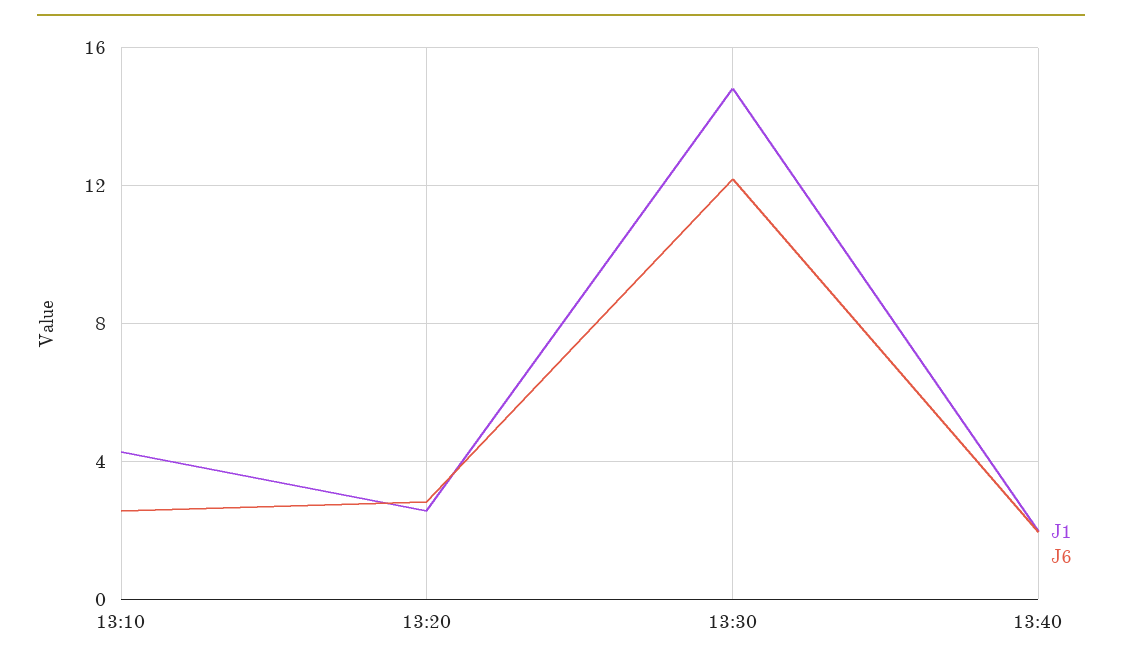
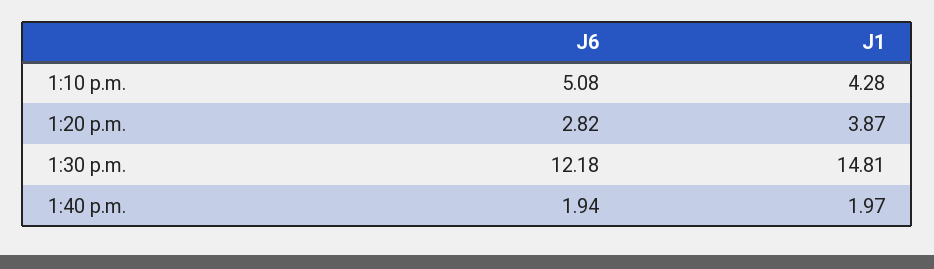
J6, 13:10: 2.5 -> 5.08
J1, 13:20: 2.5 -> 3.87

